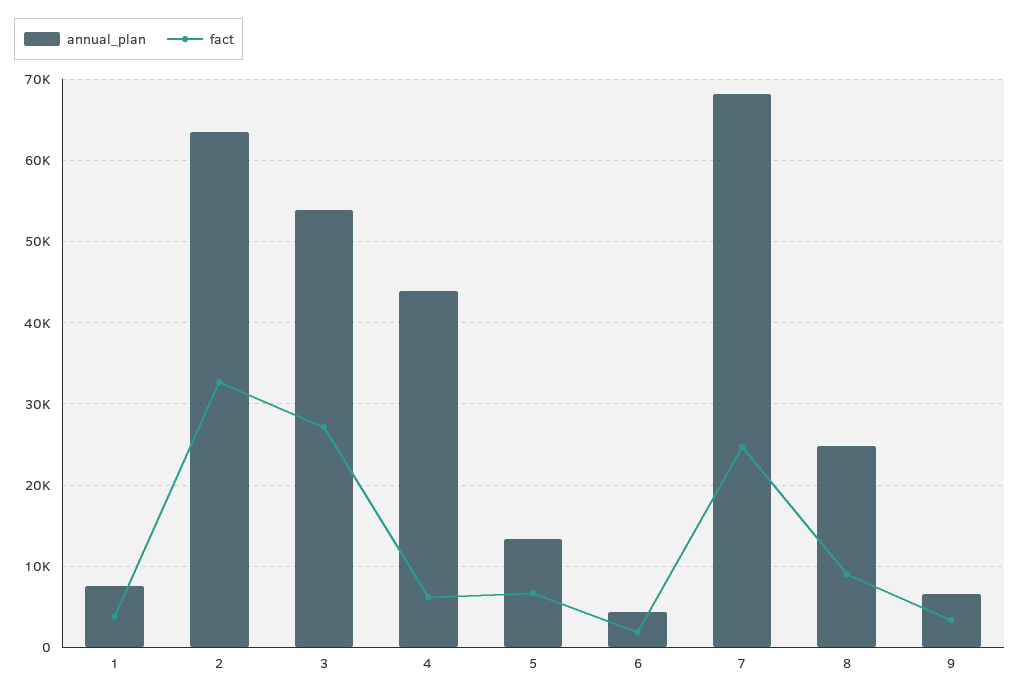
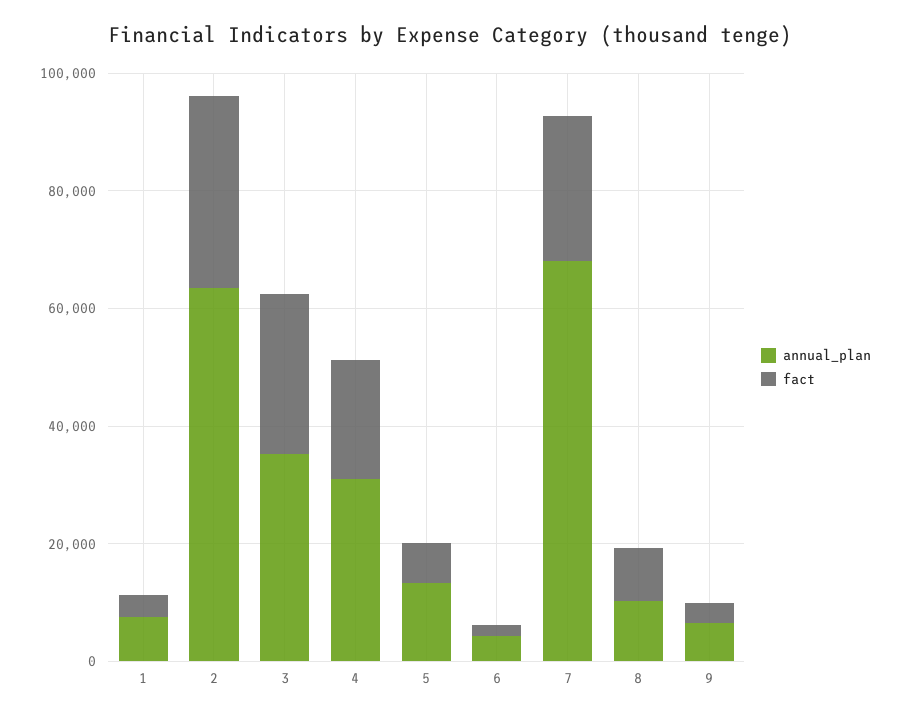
annual_plan, 3: 54000 -> 35000
annual_plan, 4: 44000 -> 30000
fact, 4: 6000 -> 20000
annual_plan, 8: 25000 -> 10000

